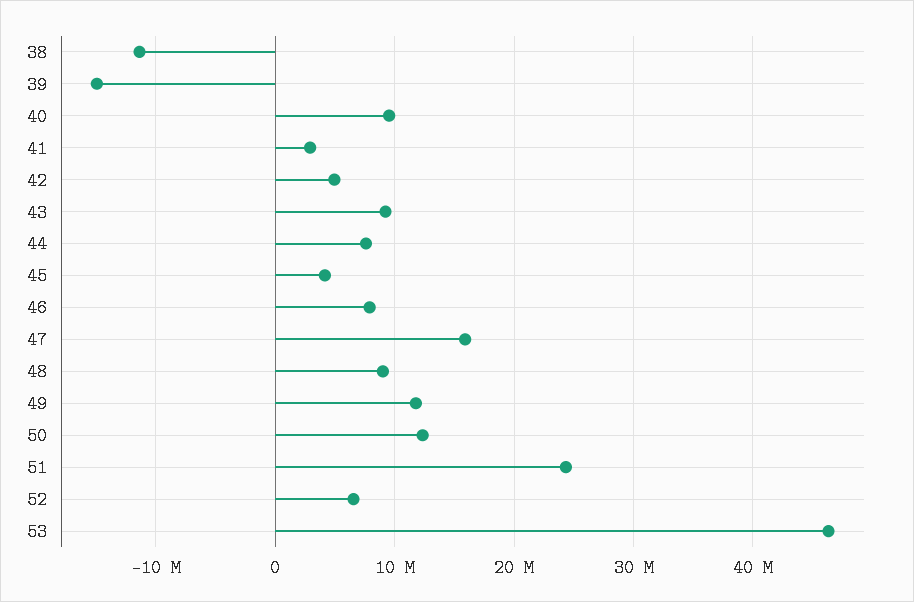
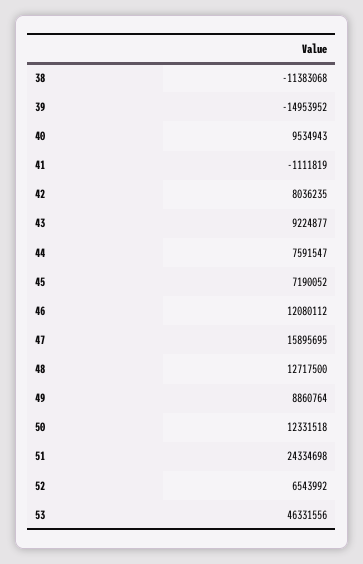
41: 3000000 -> -1111819
42: 5000000 -> 8036235
45: 4000000 -> 7190052
46: 8000000 -> 12080112
48: 9000000 -> 12717500
49: 12000000 -> 8860764

